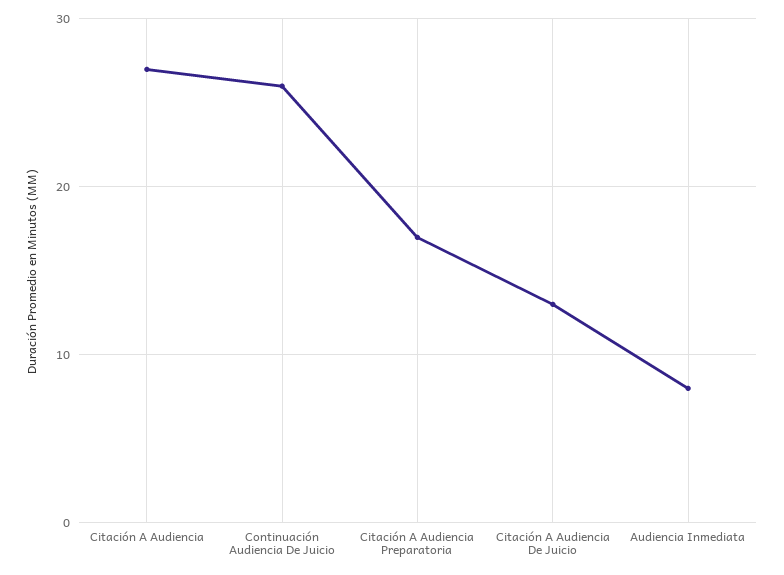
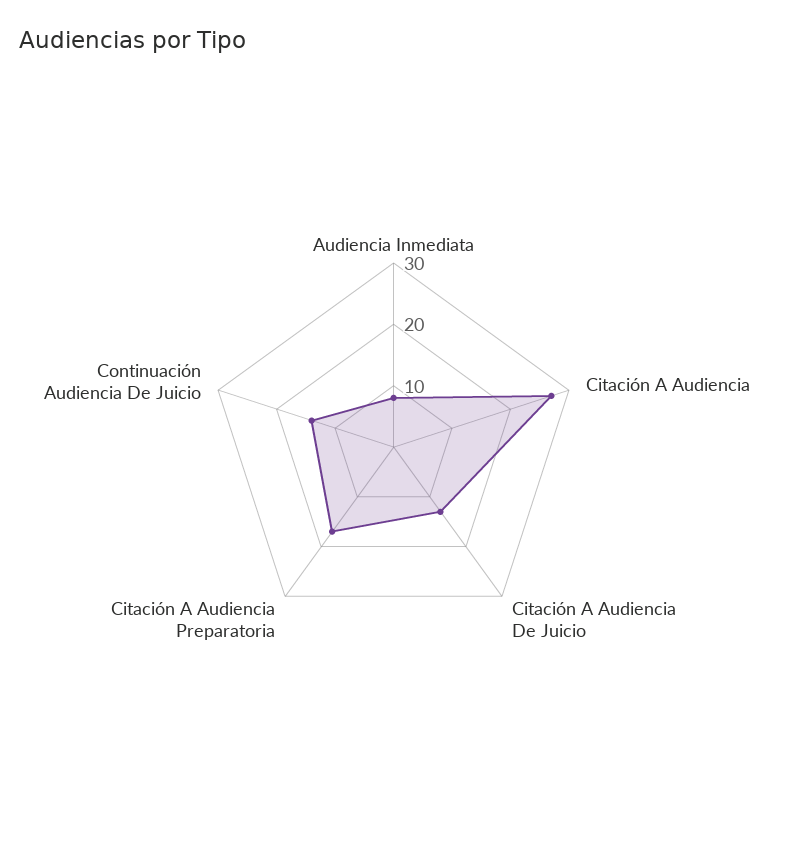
Continuación Audiencia De Juicio: 26 -> 15

